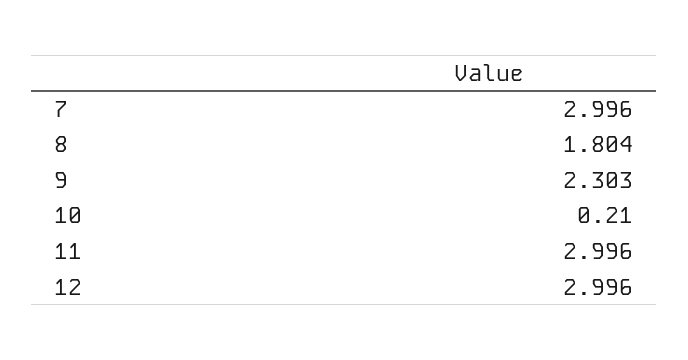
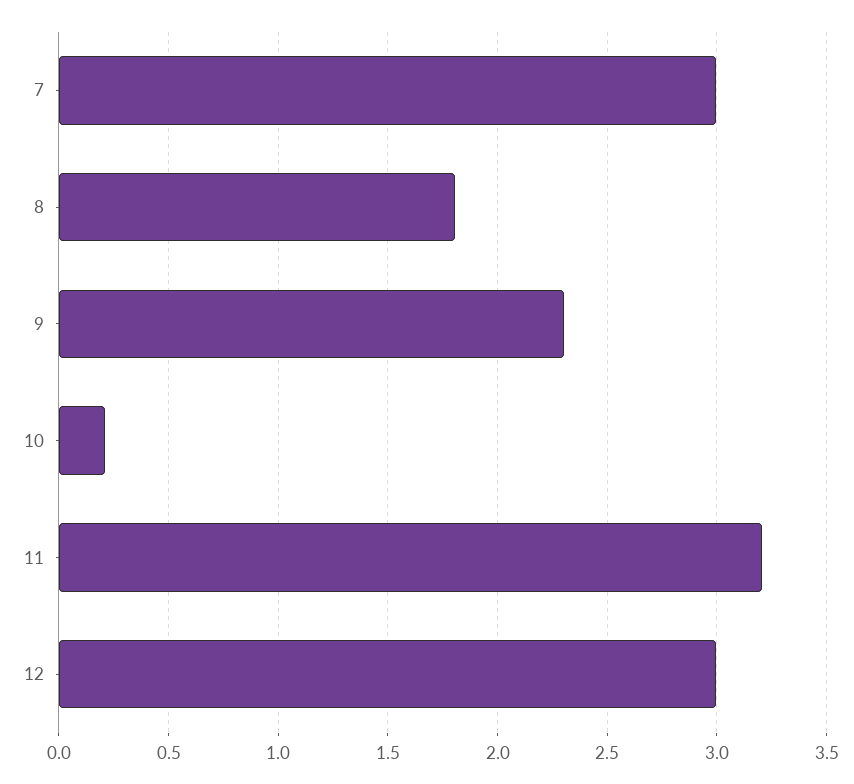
11: 2.996 -> 3.2

